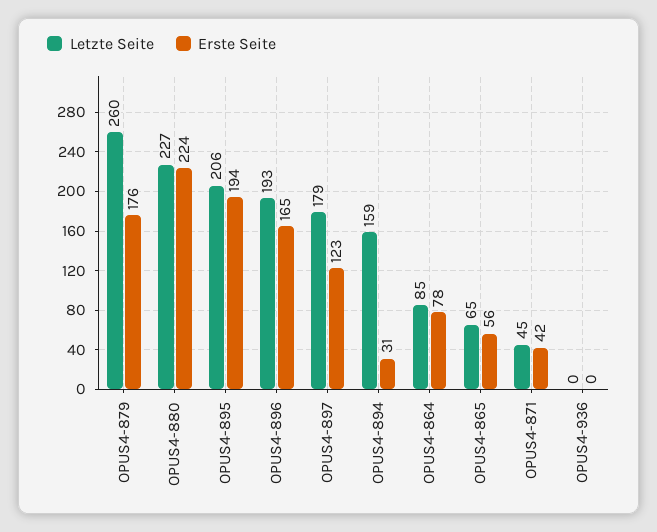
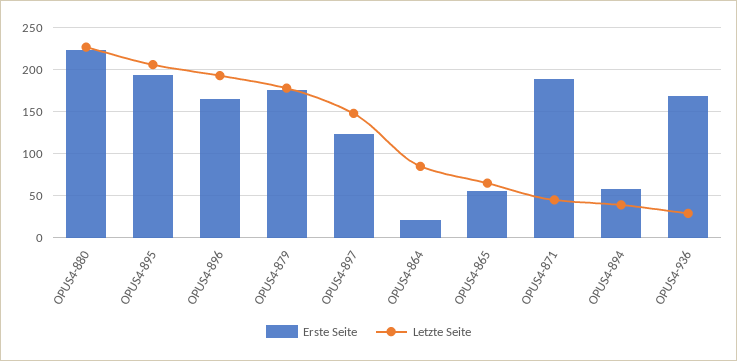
Letzte Seite, OPUS4-879: 260 -> 180
Letzte Seite, OPUS4-897: 179 -> 150
Letzte Seite, OPUS4-894: 159 -> 40
Erste Seite, OPUS4-894: 31 -> 60
Erste Seite, OPUS4-864: 78 -> 20
Erste Seite, OPUS4-871: 42 -> 190
Letzte Seite, OPUS4-936: 0 -> 30
Erste Seite, OPUS4-936: 0 -> 170

